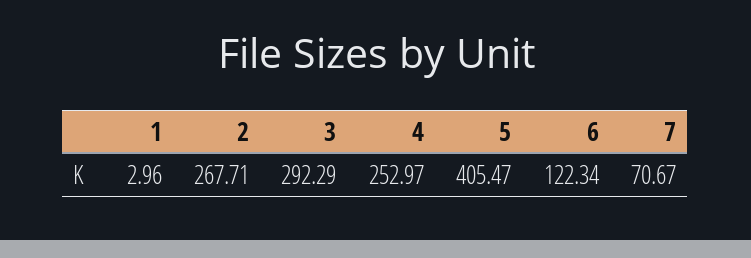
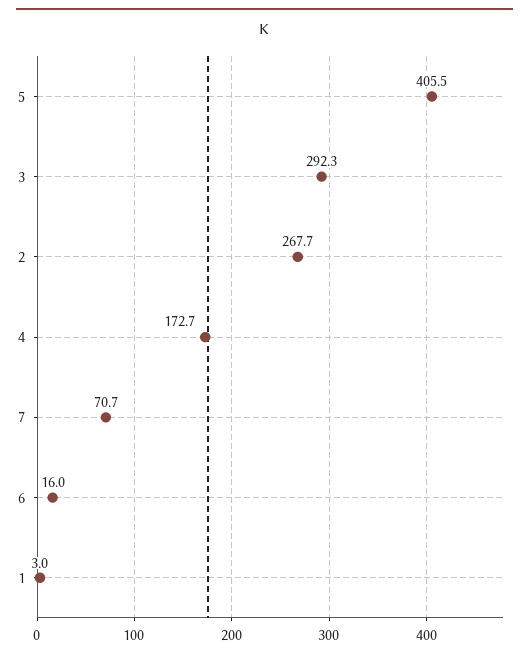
4: 252.97 -> 172.7
6: 122.34 -> 16

